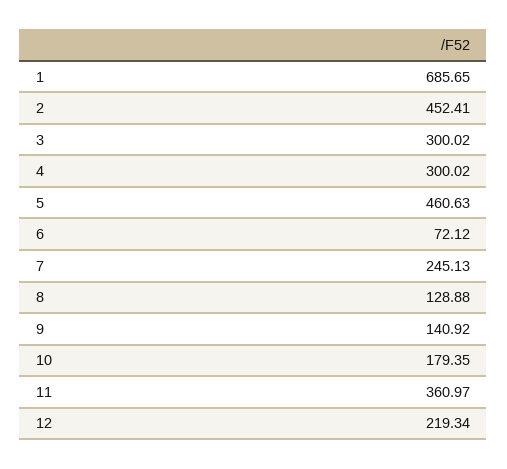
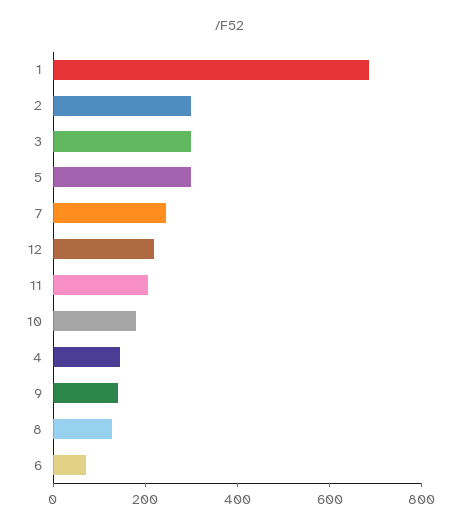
2: 452.41 -> 300
4: 300.02 -> 150
5: 460.63 -> 300
11: 360.97 -> 200

